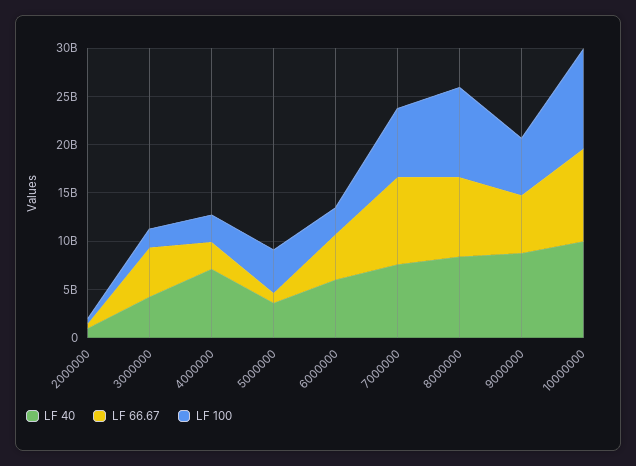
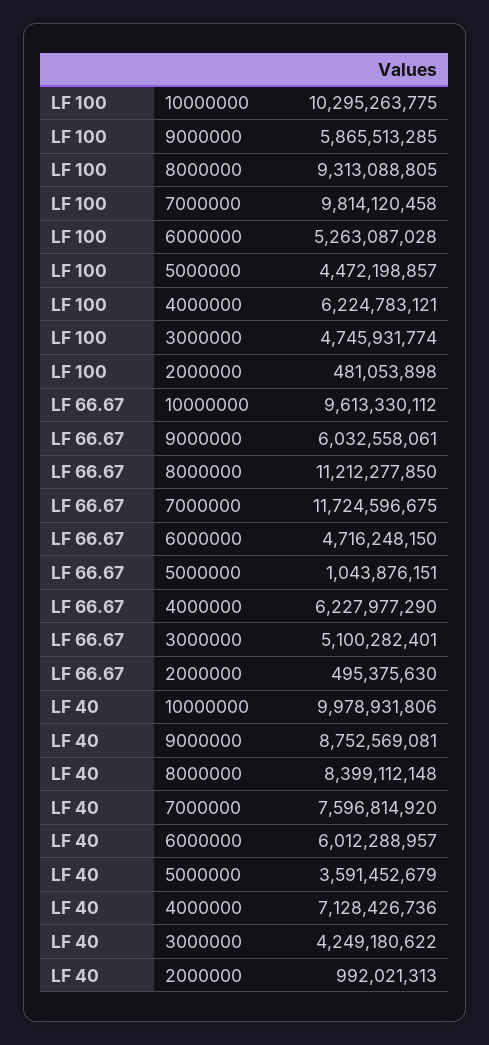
LF 100, 3000000: 2000000000 -> 4745931774
LF 66.67, 4000000: 3000000000 -> 6227977290
LF 100, 4000000: 3000000000 -> 6224783121
LF 100, 6000000: 3000000000 -> 5263087028
LF 66.67, 7000000: 9000000000 -> 11724596675
LF 100, 7000000: 7000000000 -> 9814120458
LF 66.67, 8000000: 8000000000 -> 11212277850

